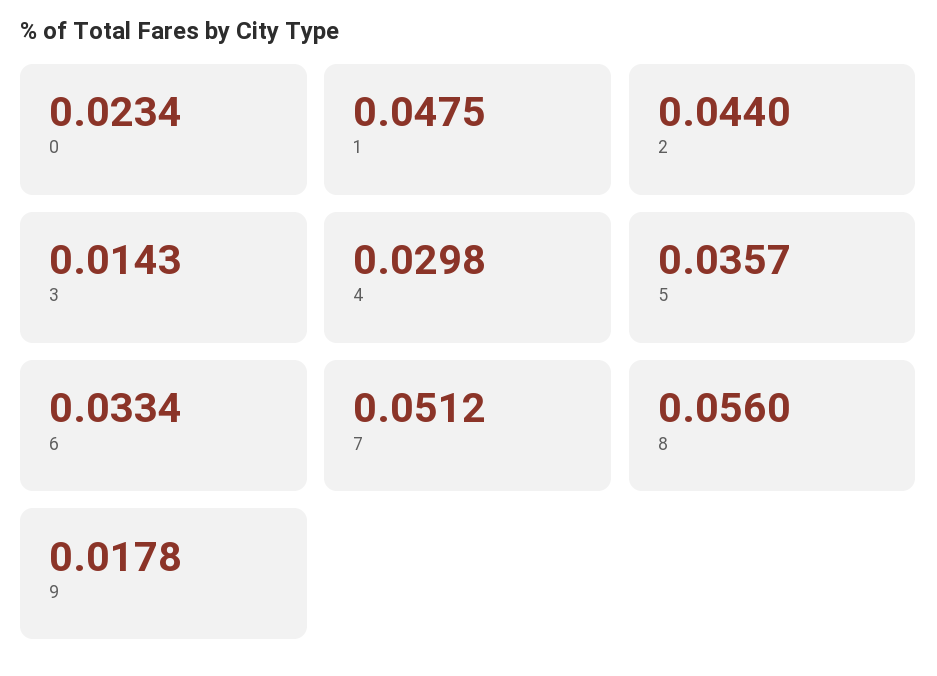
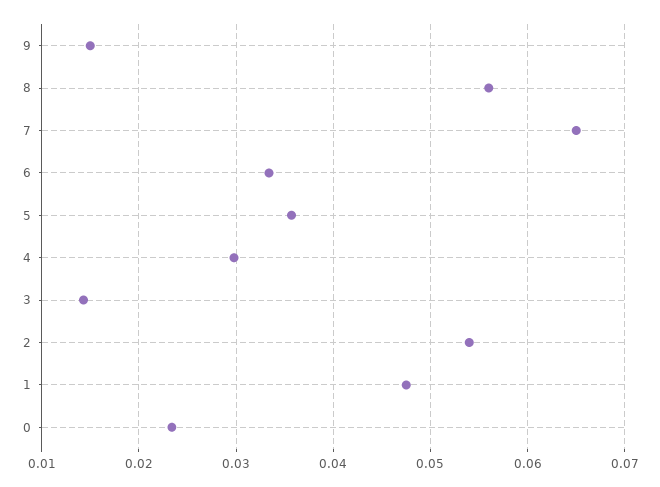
2: 0.044 -> 0.054
7: 0.0512 -> 0.065
9: 0.0178 -> 0.015

